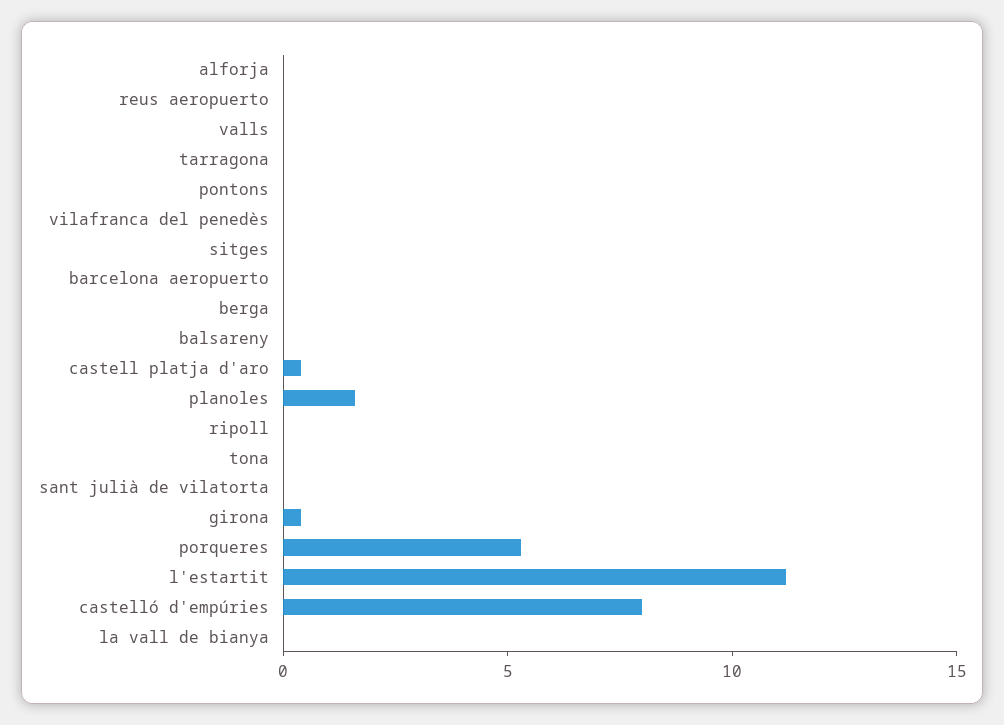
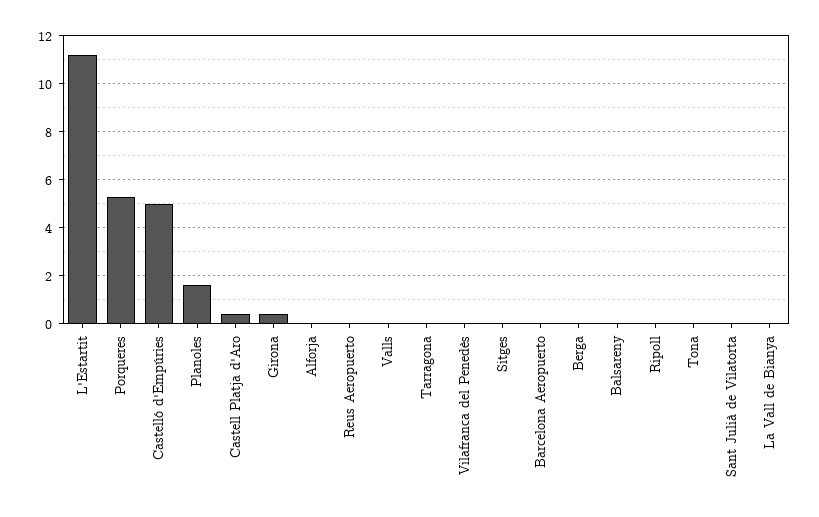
pontons: 0 -> none
castelló d'empúries: 8 -> 5

